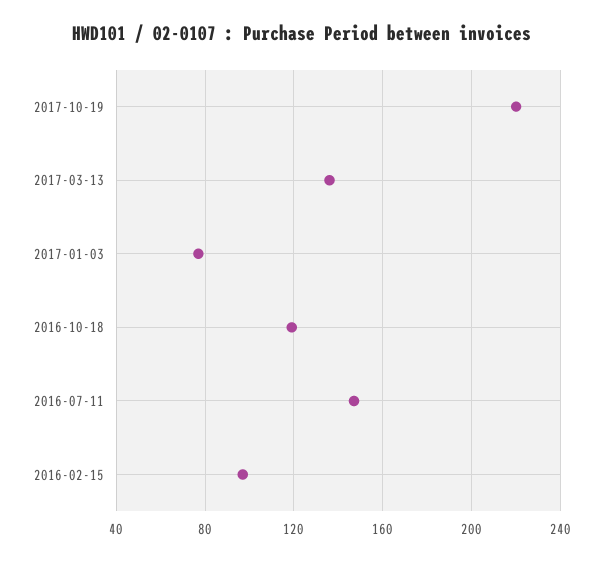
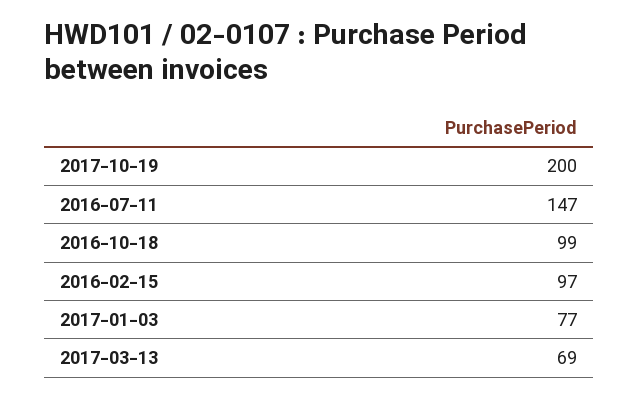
2017-10-19: 220 -> 200
2017-03-13: 135 -> 69
2016-10-18: 120 -> 99

